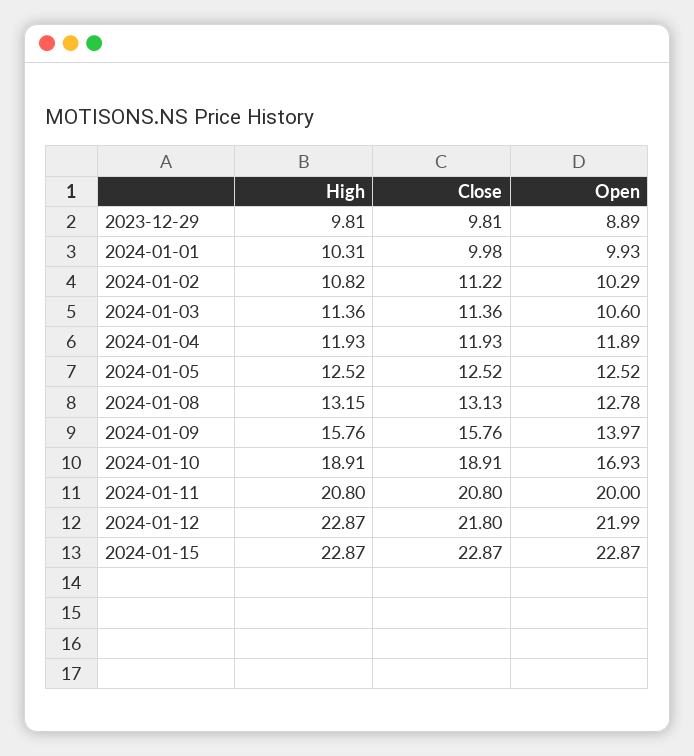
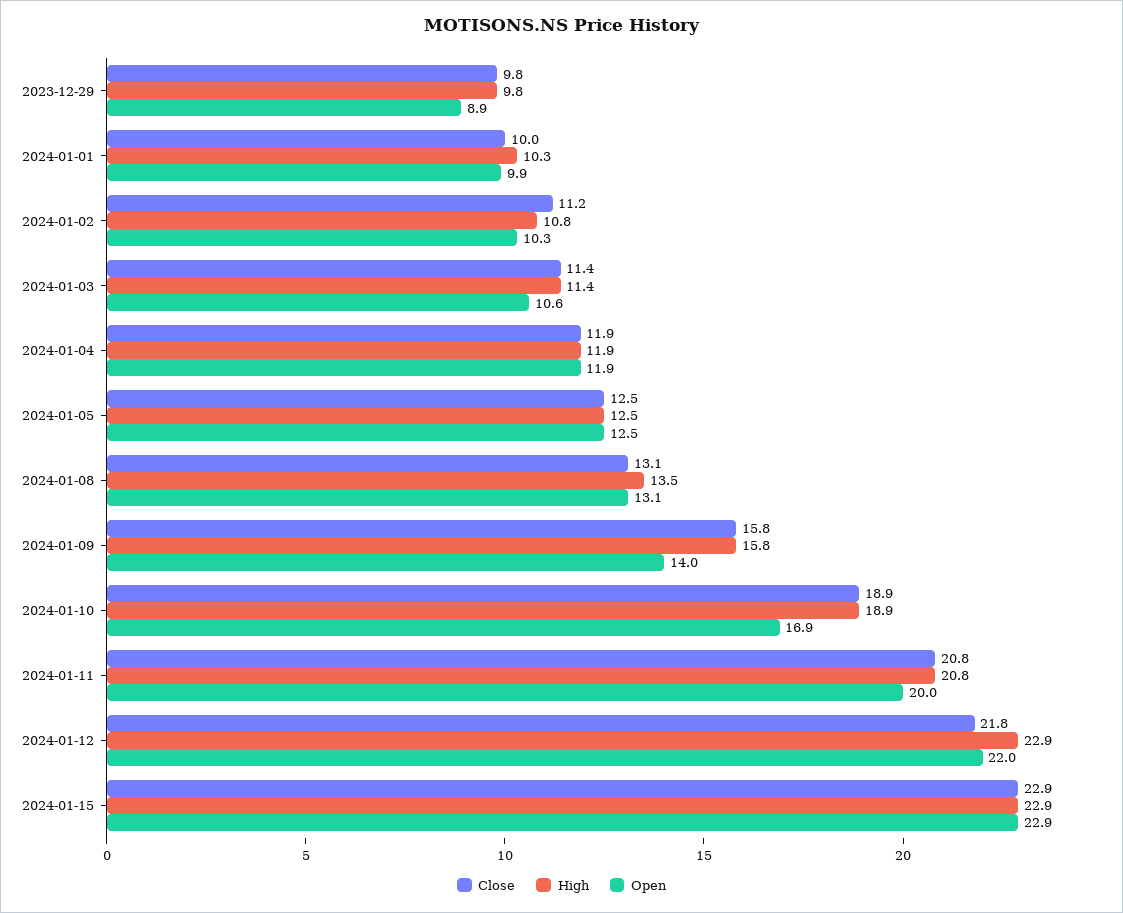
High, 2024-01-08: 13.15 -> 13.5
Open, 2024-01-08: 12.78 -> 13.1

